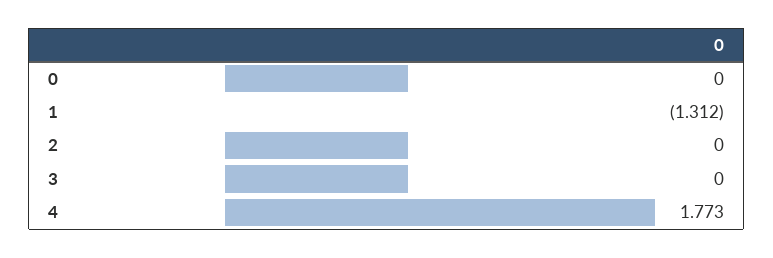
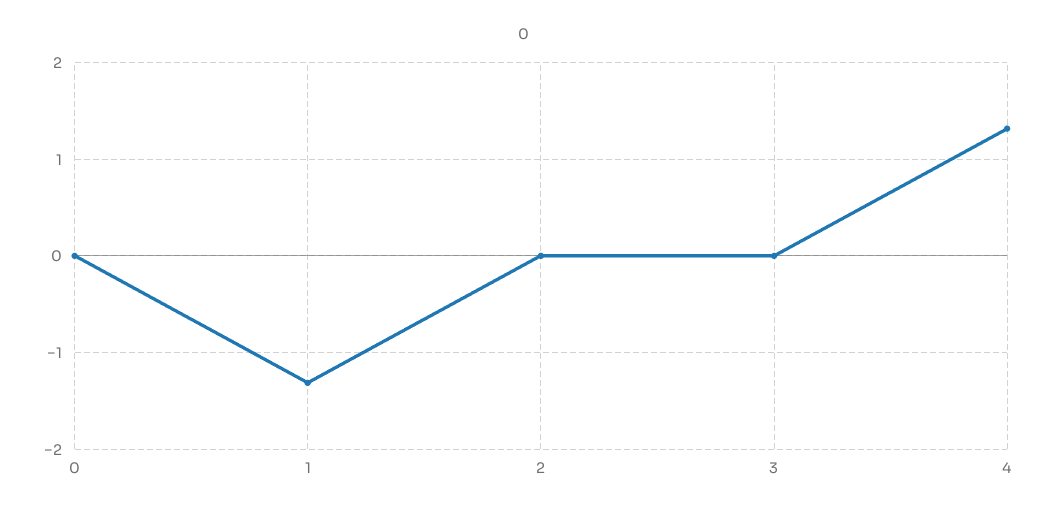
4: 1.773 -> 1.3

